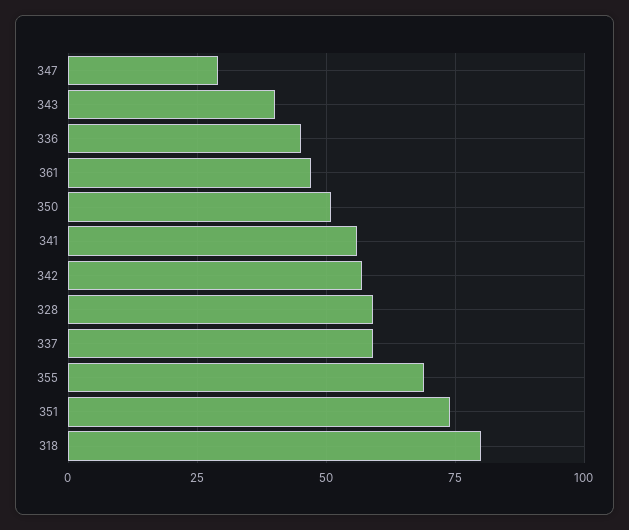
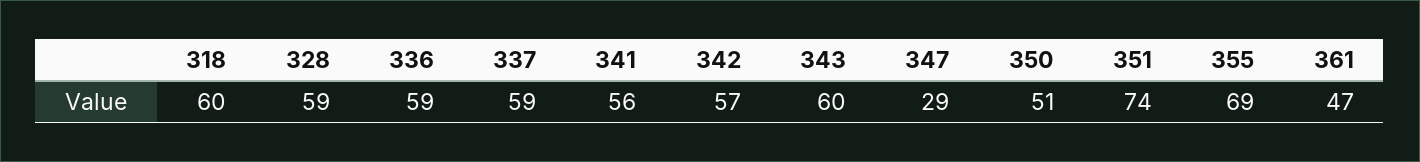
343: 40 -> 60
336: 45 -> 59
318: 80 -> 60

